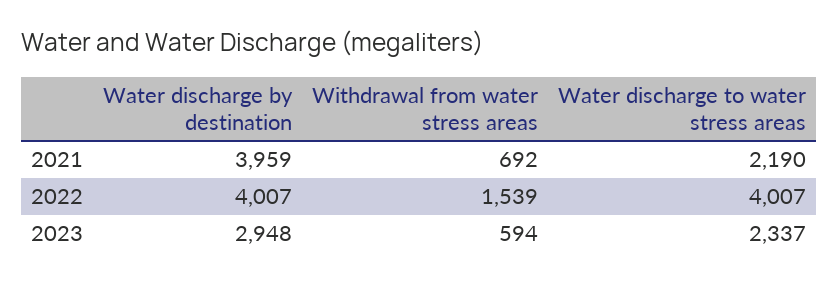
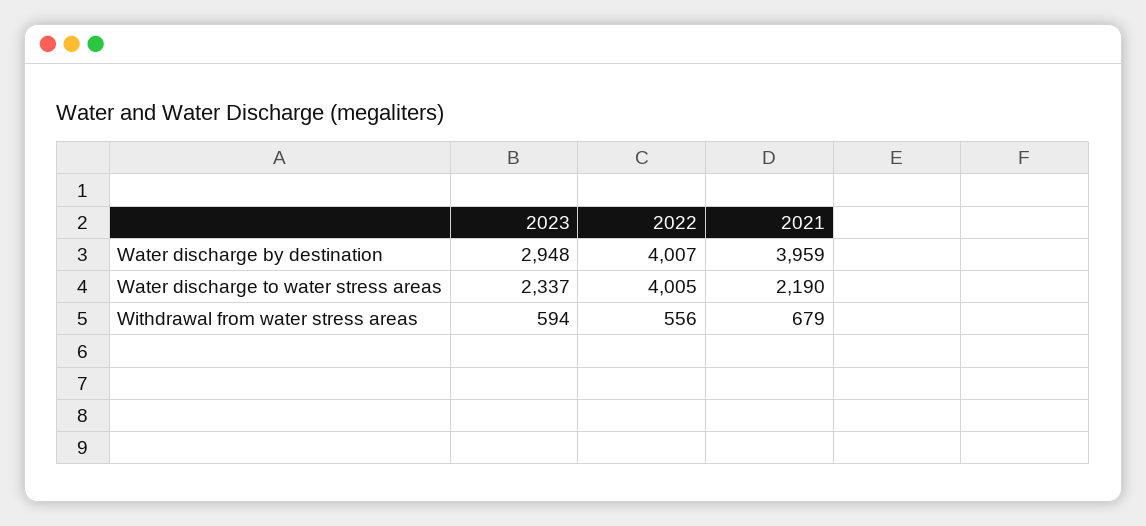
Withdrawal from water stress areas, 2021: 692 -> 679
Withdrawal from water stress areas, 2022: 1539 -> 556
Water discharge to water stress areas, 2022: 4007 -> 4005

